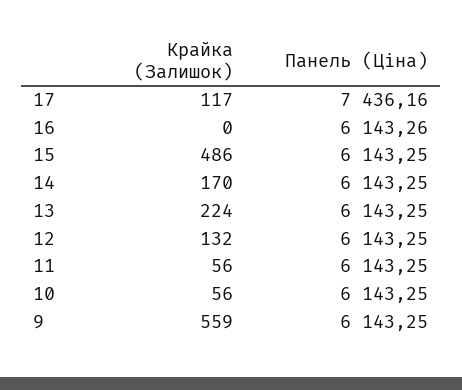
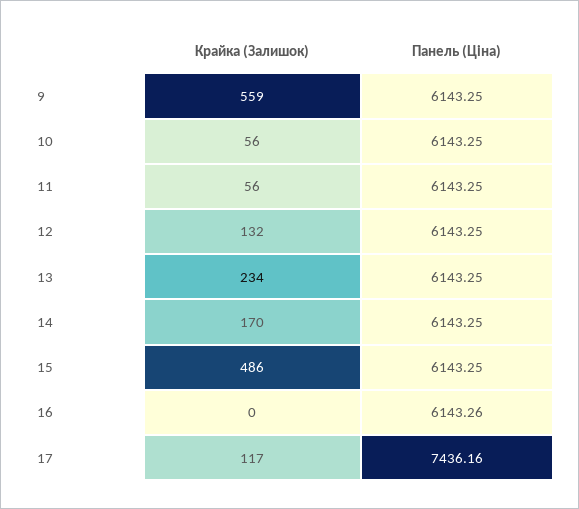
Крайка (Залишок), 13: 224 -> 234

